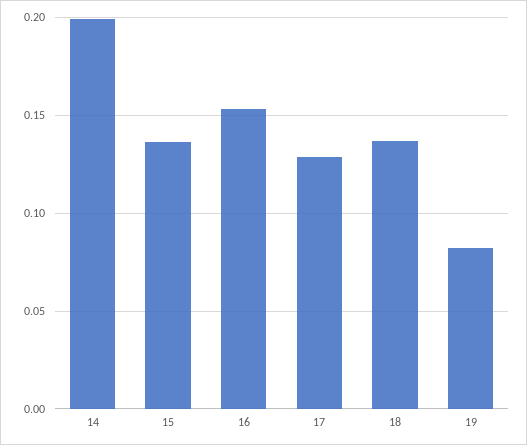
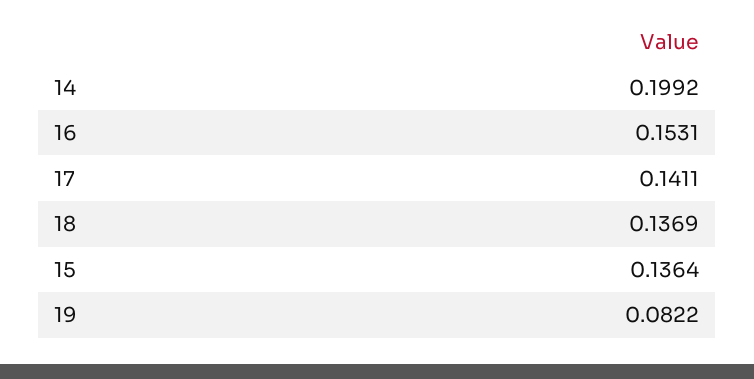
17: 0.13 -> 0.1411

